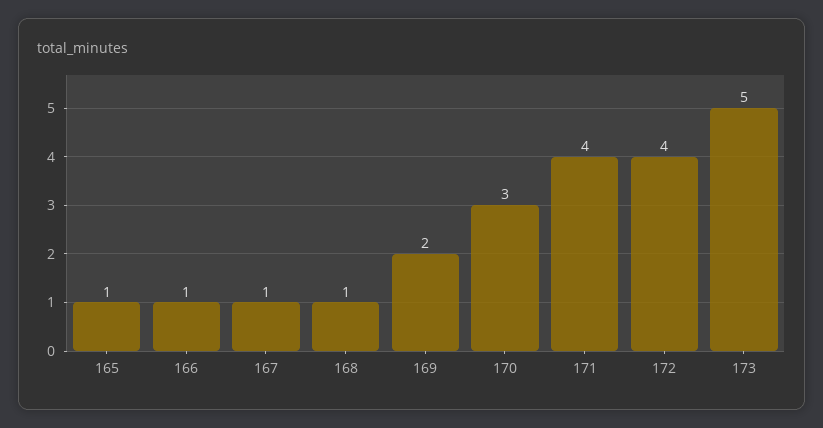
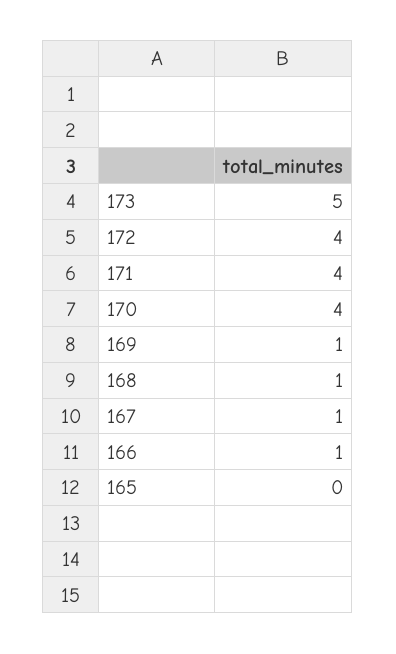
165: 1 -> 0
169: 2 -> 1
170: 3 -> 4

